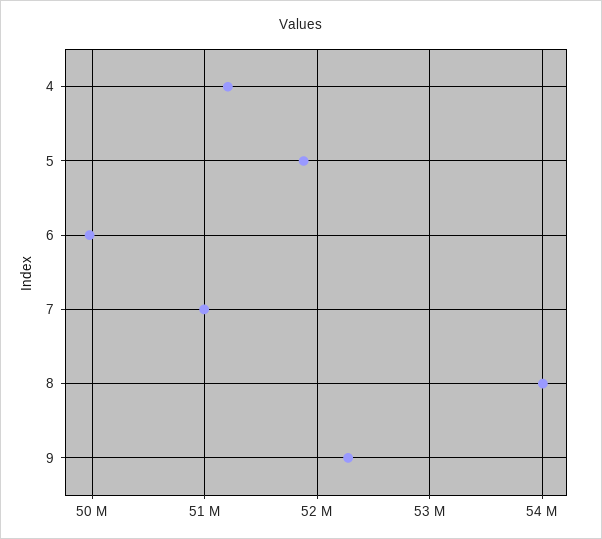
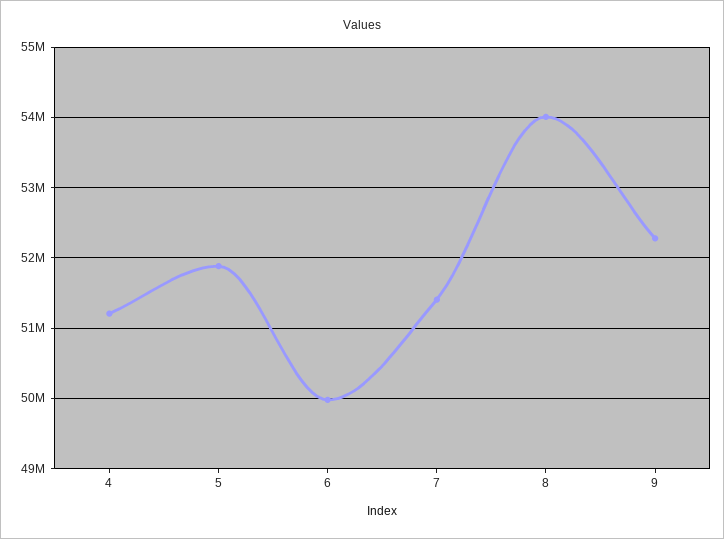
7: 51000000 -> 51400000

